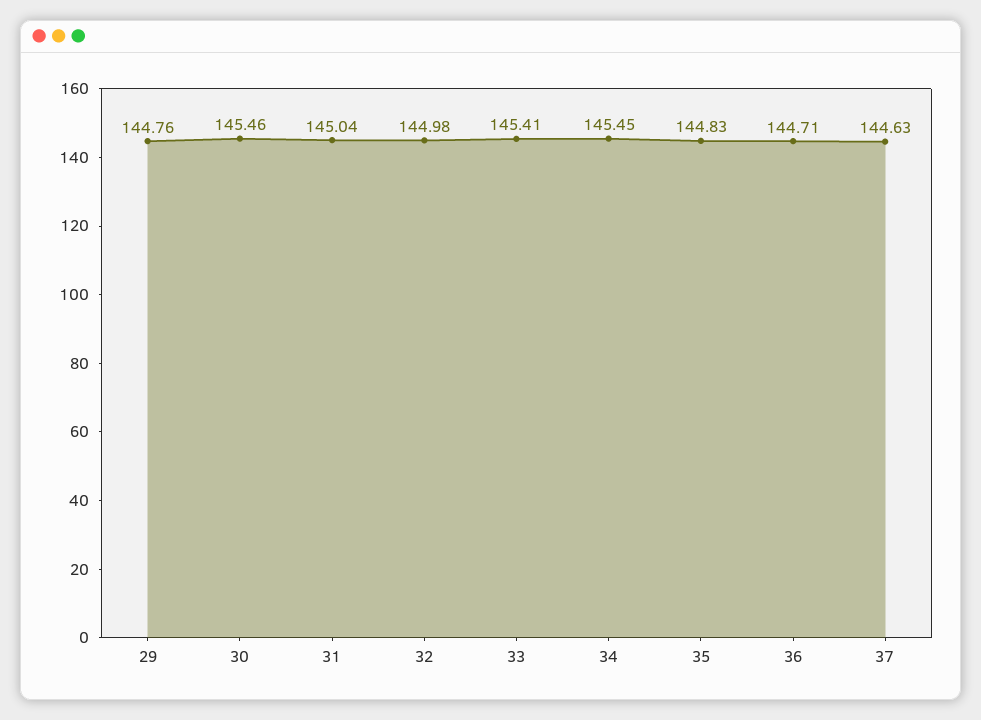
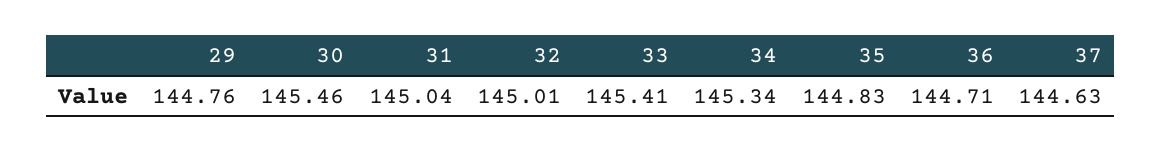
32: 144.98 -> 145.01
34: 145.45 -> 145.34

